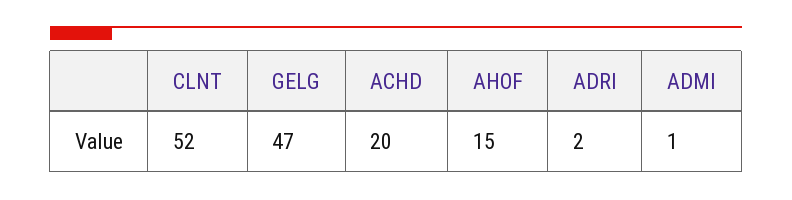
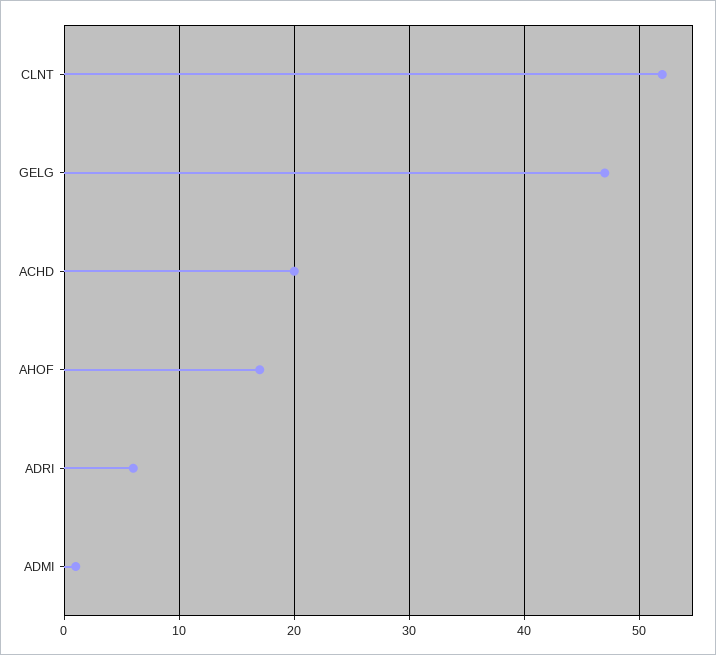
AHOF: 15 -> 17
ADRI: 2 -> 6

